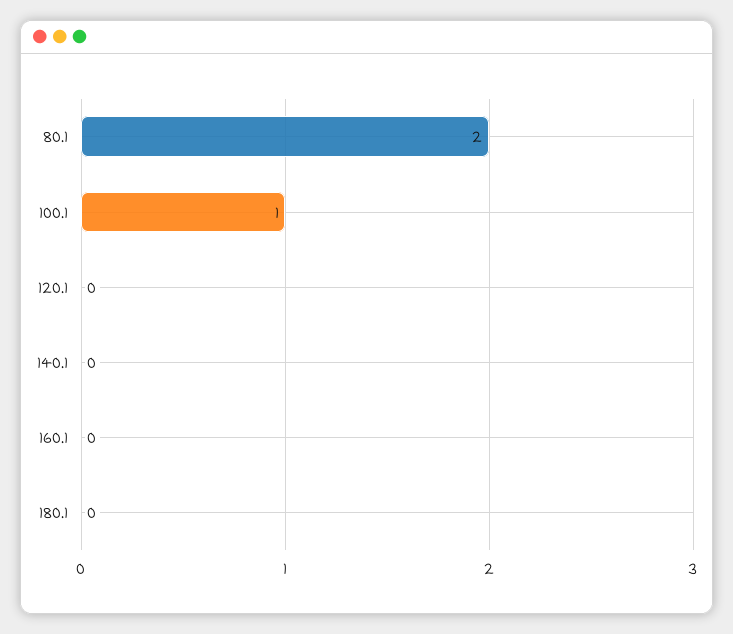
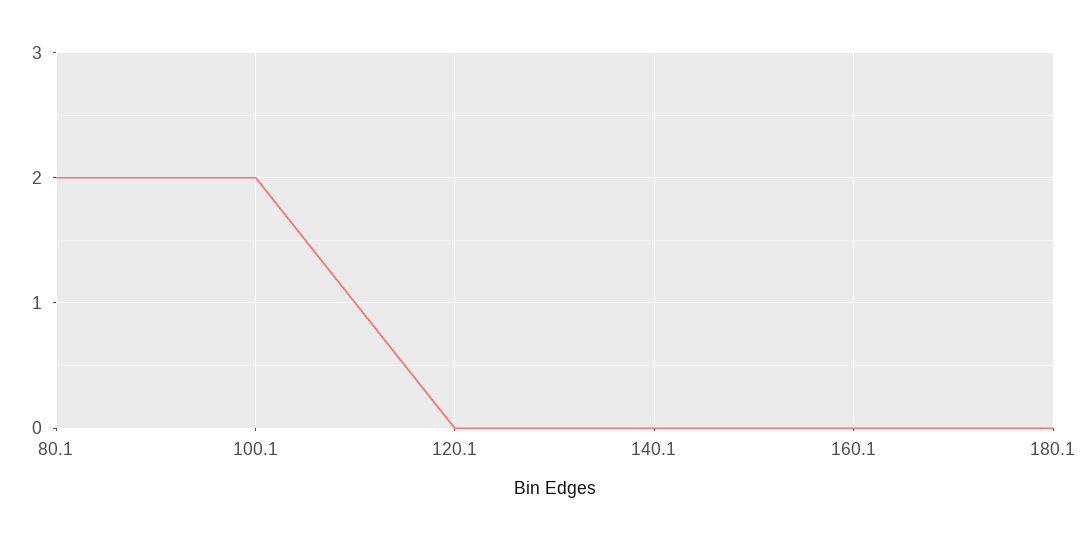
100.1: 1 -> 2

